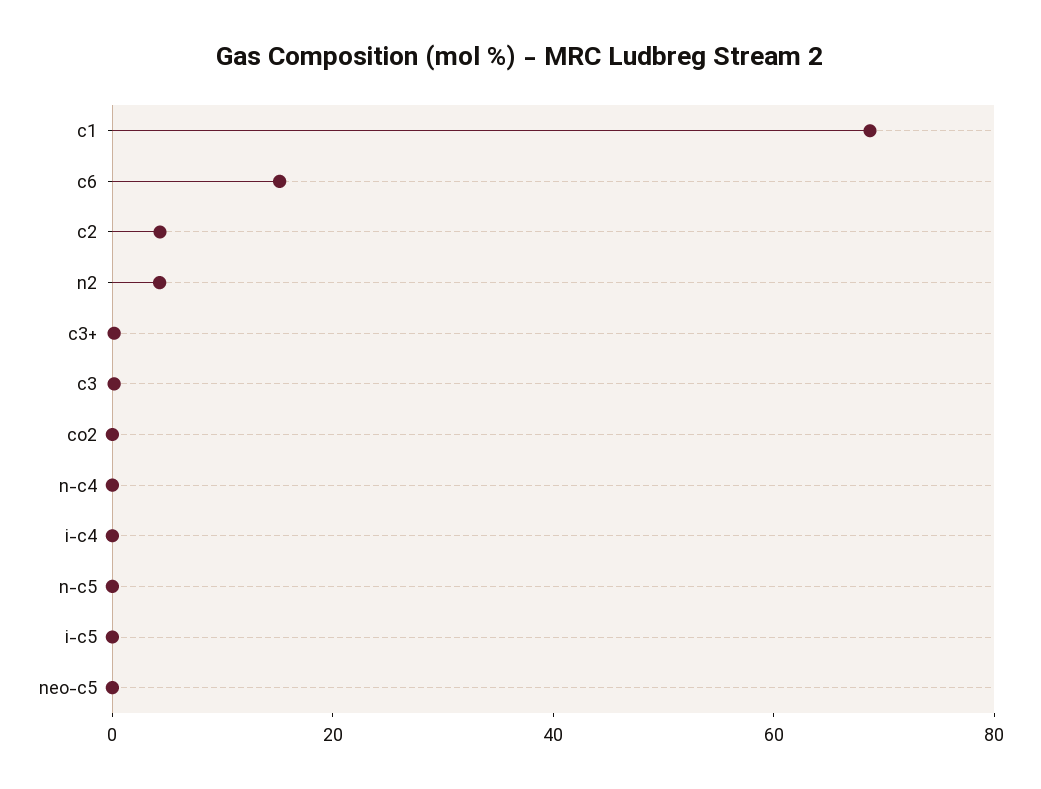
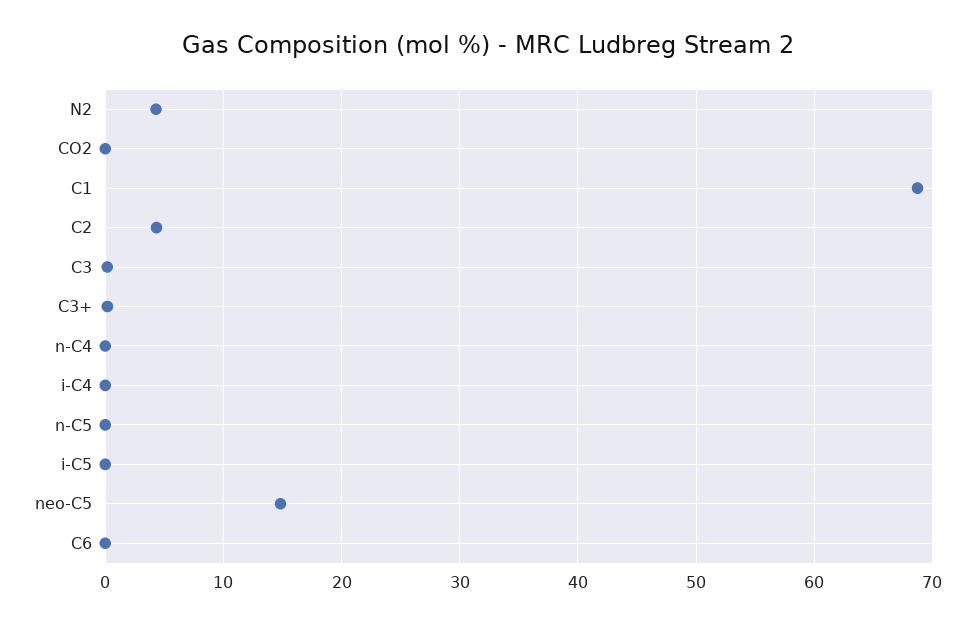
c6: 15 -> 0
neo-c5: 0 -> 15

